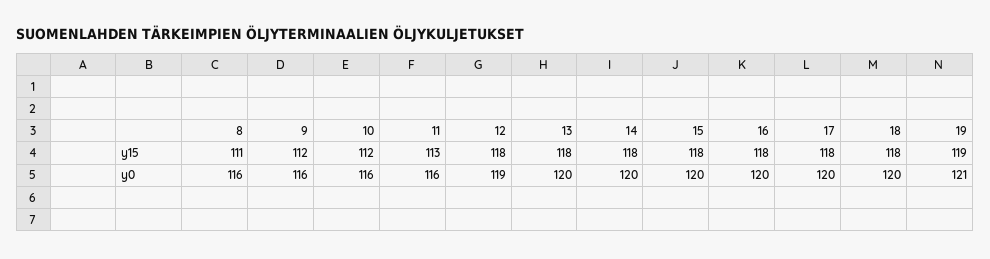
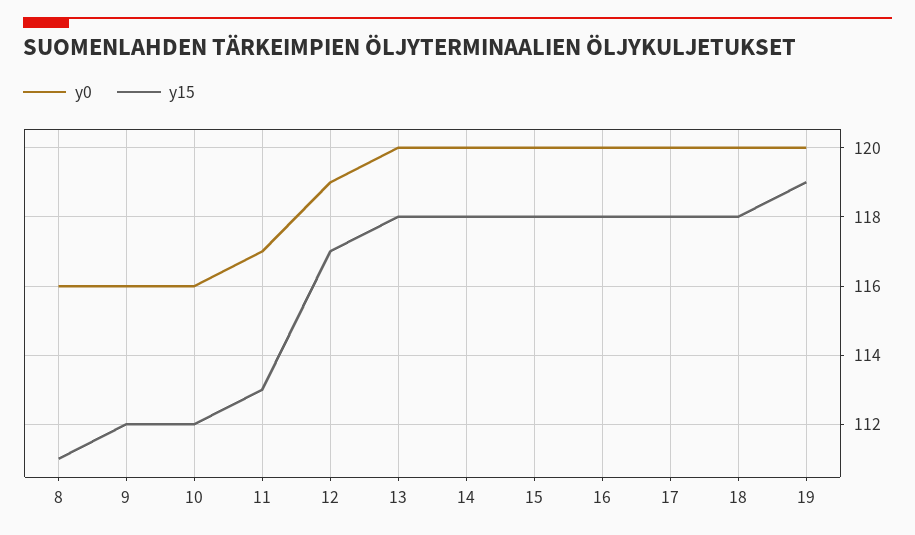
y15, 12: 118 -> 117
y0, 11: 116 -> 117
y0, 19: 121 -> 120

